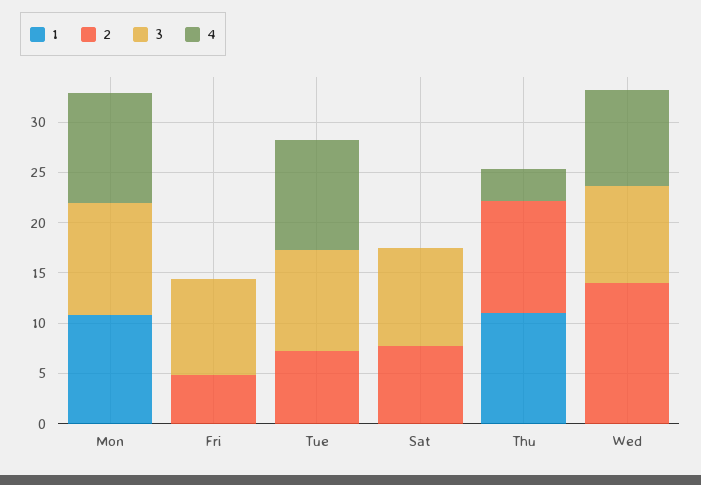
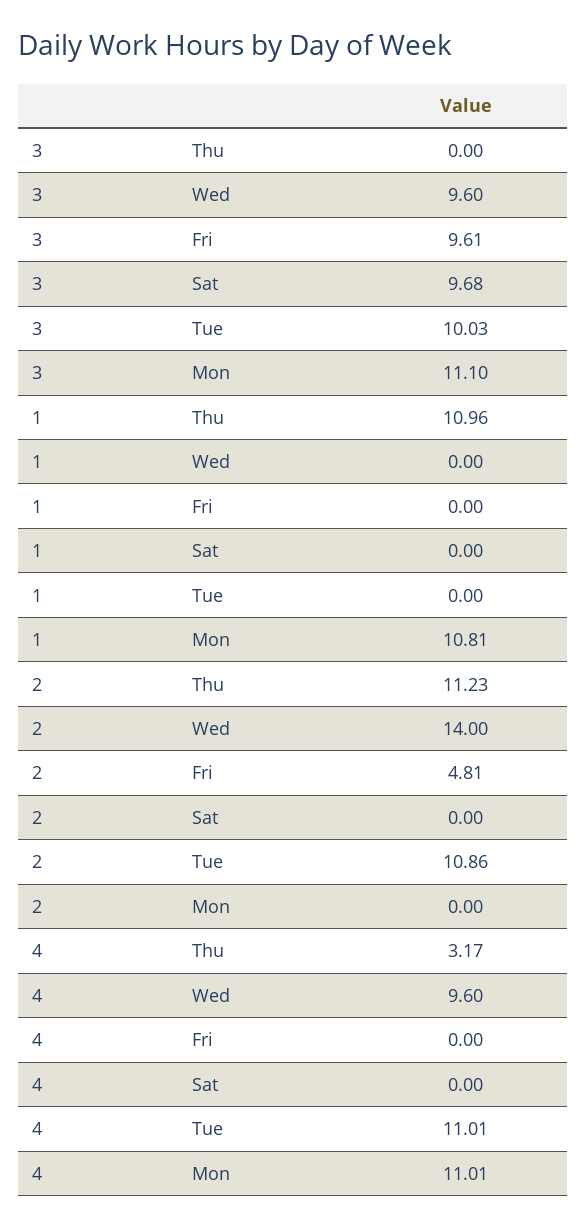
2, Tue: 7 -> 10.86
2, Sat: 8 -> 0

